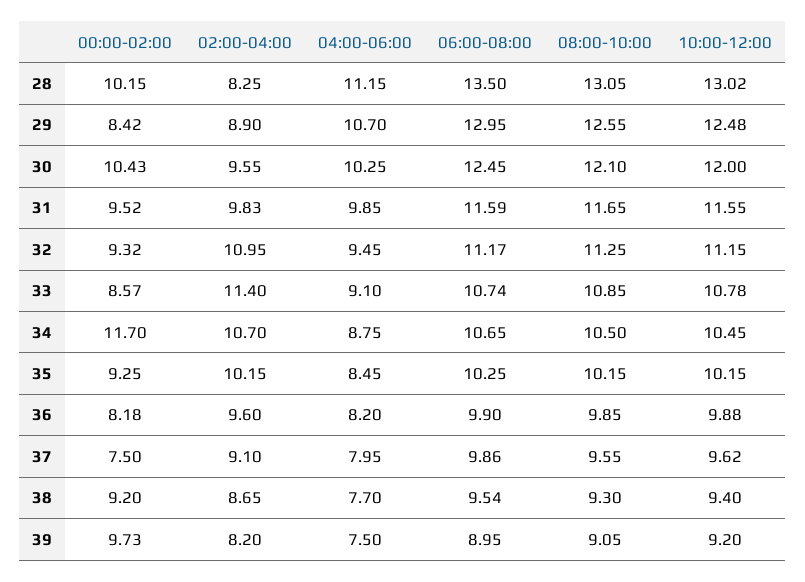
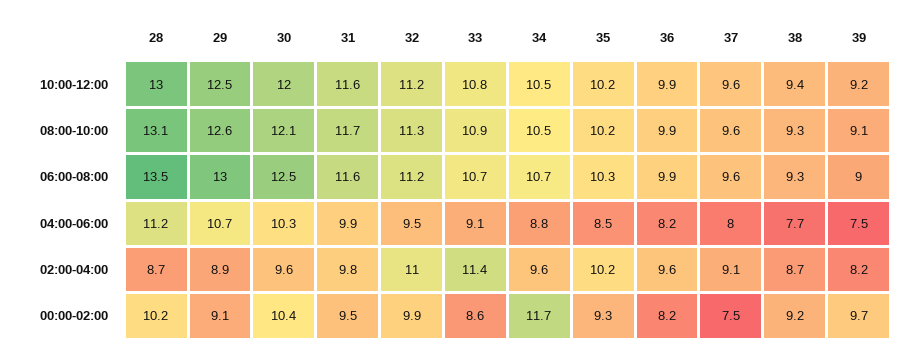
02:00-04:00, 28: 8.25 -> 8.7
00:00-02:00, 29: 8.42 -> 9.1
00:00-02:00, 32: 9.32 -> 9.9
02:00-04:00, 34: 10.7 -> 9.6
06:00-08:00, 37: 9.86 -> 9.6
06:00-08:00, 38: 9.54 -> 9.3

